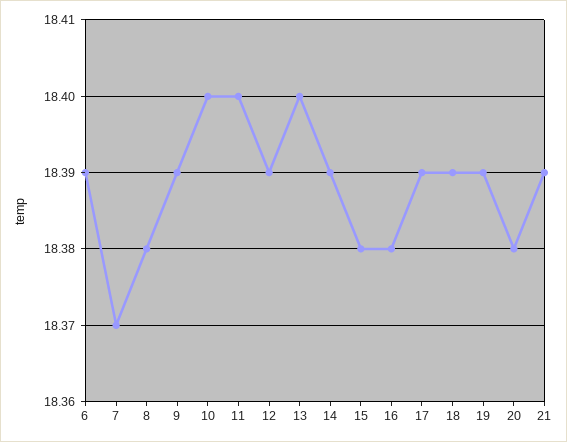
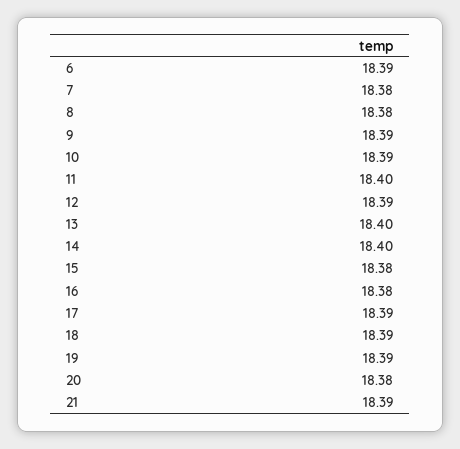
7: 18.37 -> 18.38
10: 18.4 -> 18.39
14: 18.39 -> 18.4

